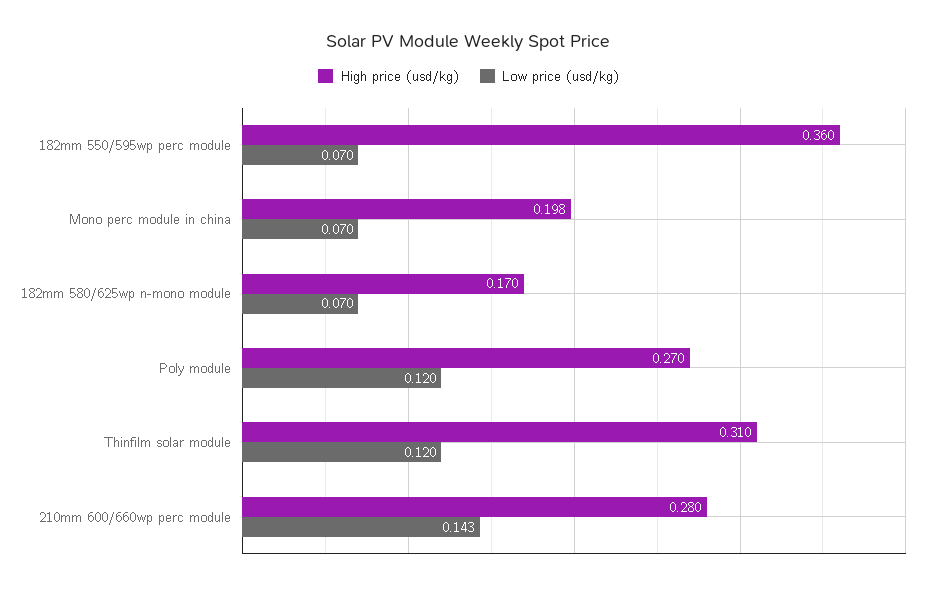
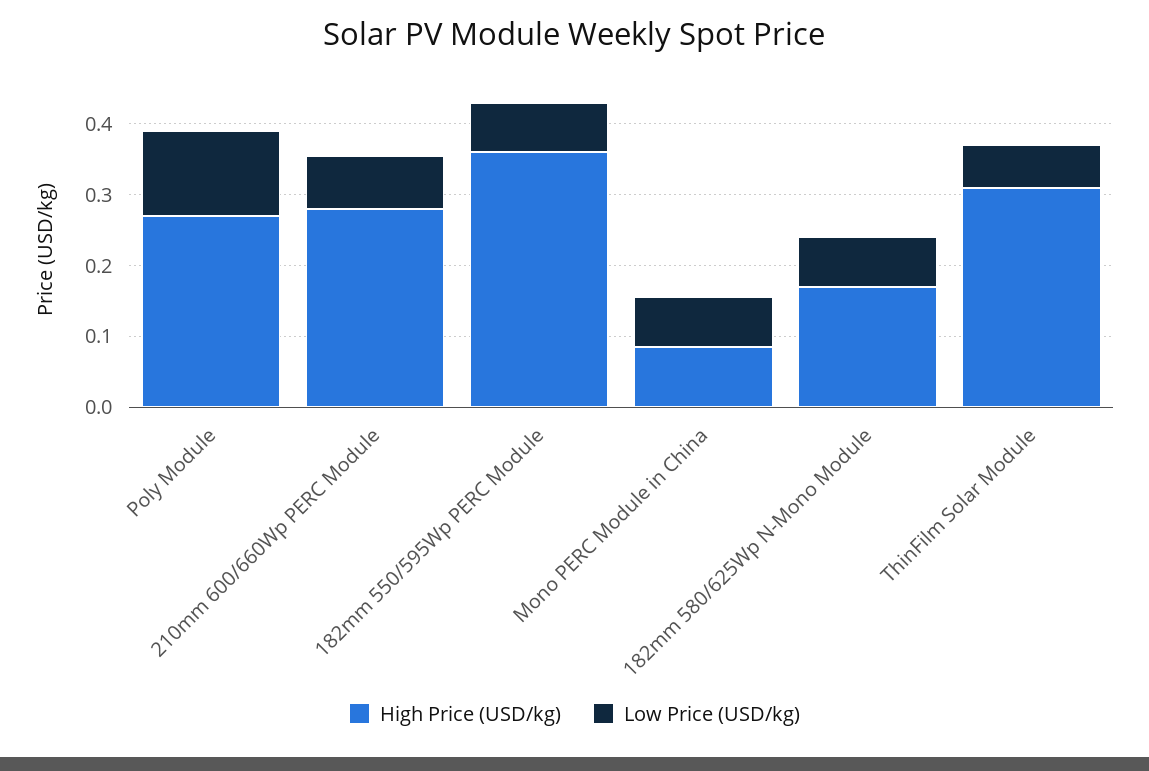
High price (usd/kg), Mono perc module in china: 0.198 -> 0.08
Low price (usd/kg), Thinfilm solar module: 0.12 -> 0.06
Low price (usd/kg), 210mm 600/660wp perc module: 0.143 -> 0.08

